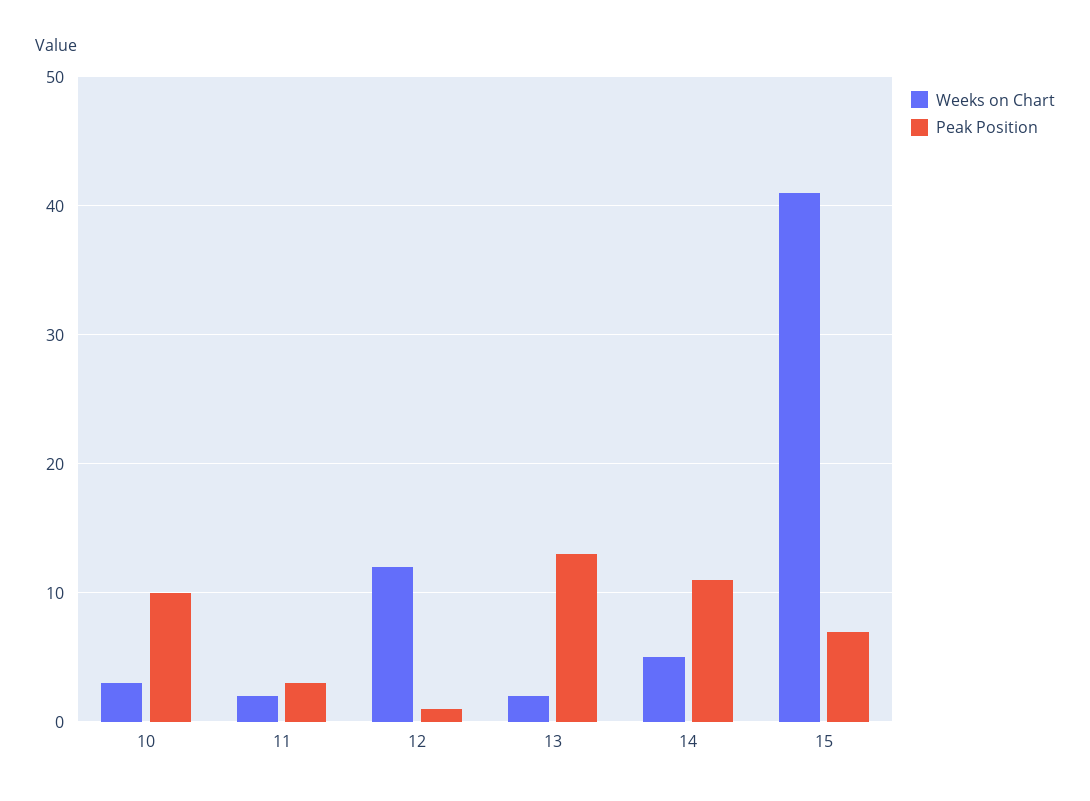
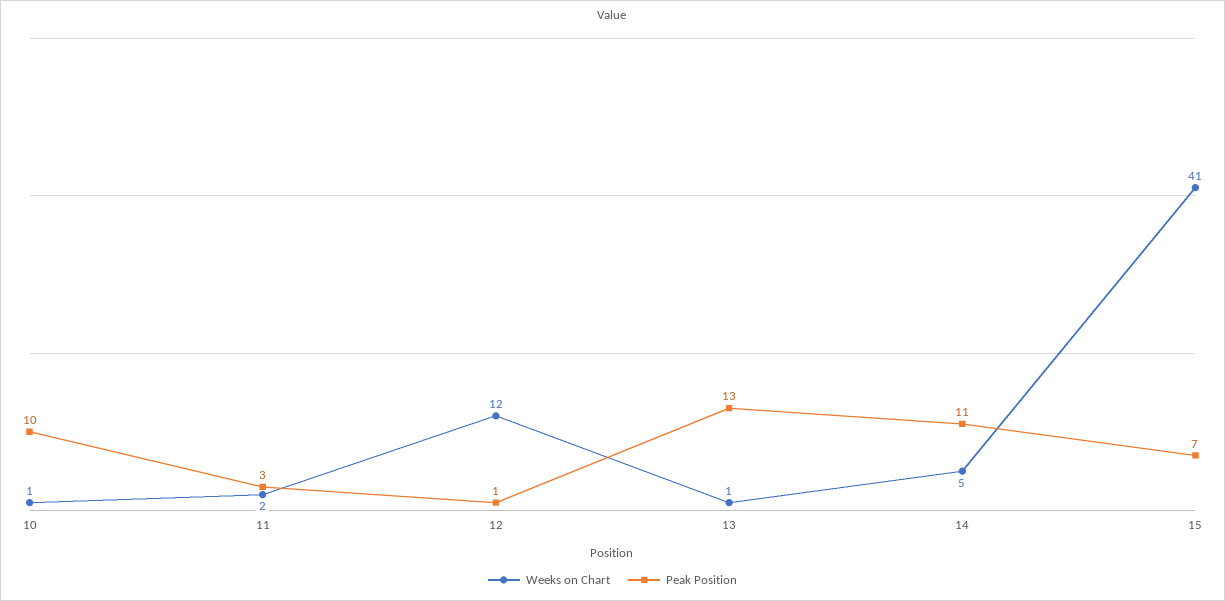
Weeks on Chart, 10: 3 -> 1
Weeks on Chart, 13: 2 -> 1

